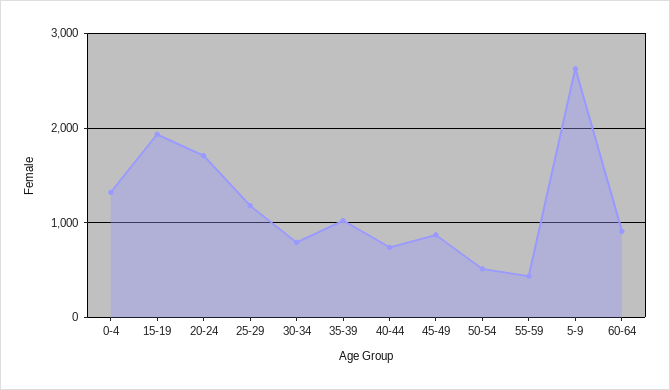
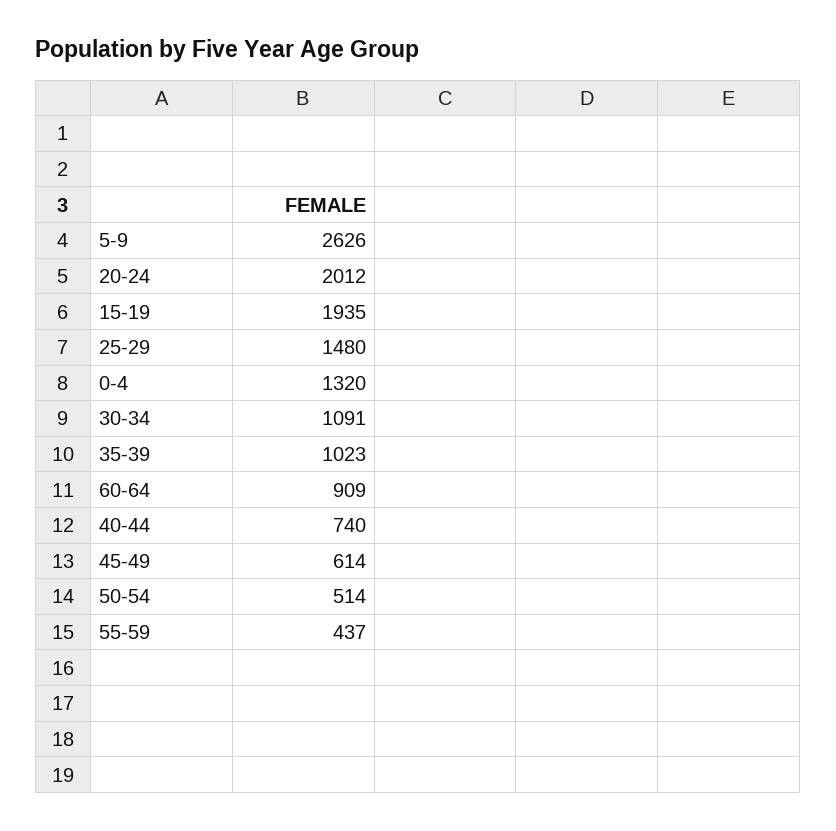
20-24: 1700 -> 2012
25-29: 1200 -> 1480
30-34: 800 -> 1091
45-49: 900 -> 614

